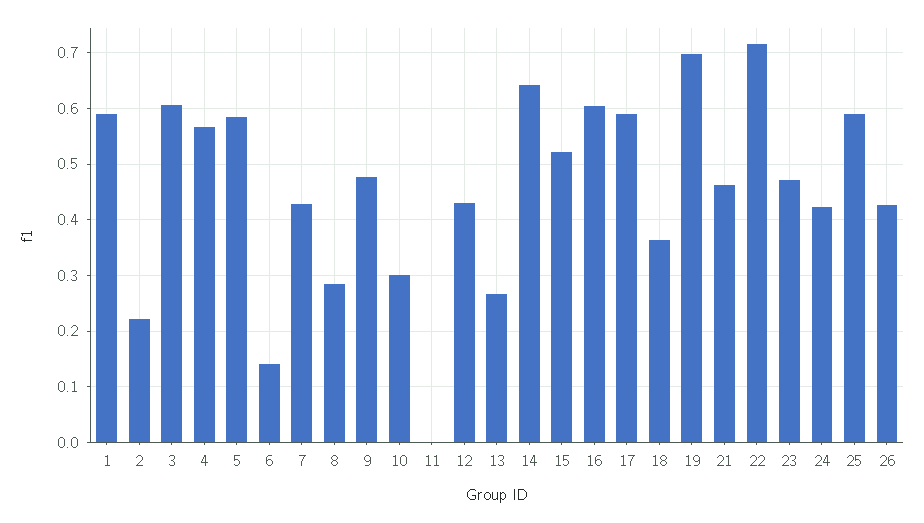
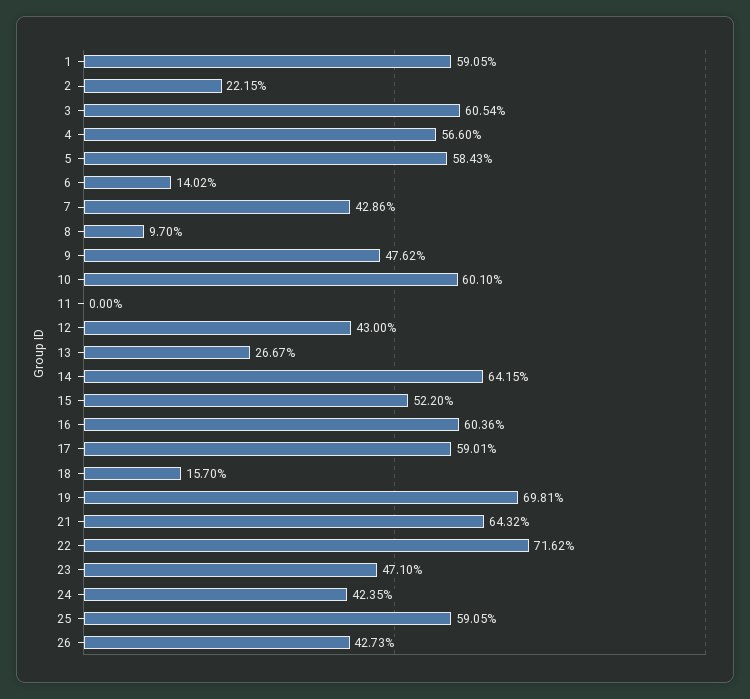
8: 0.28 -> 0.097
10: 0.3 -> 0.601
18: 0.36 -> 0.157
21: 0.46 -> 0.6432

